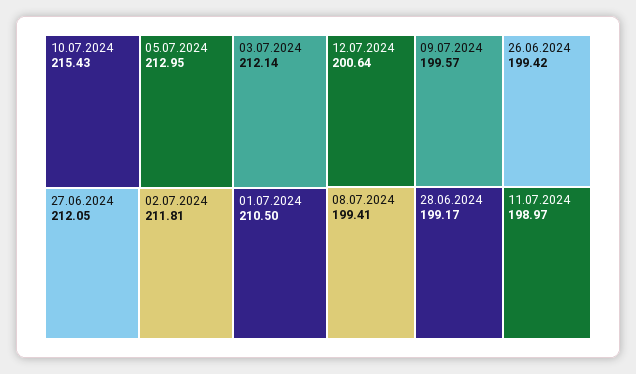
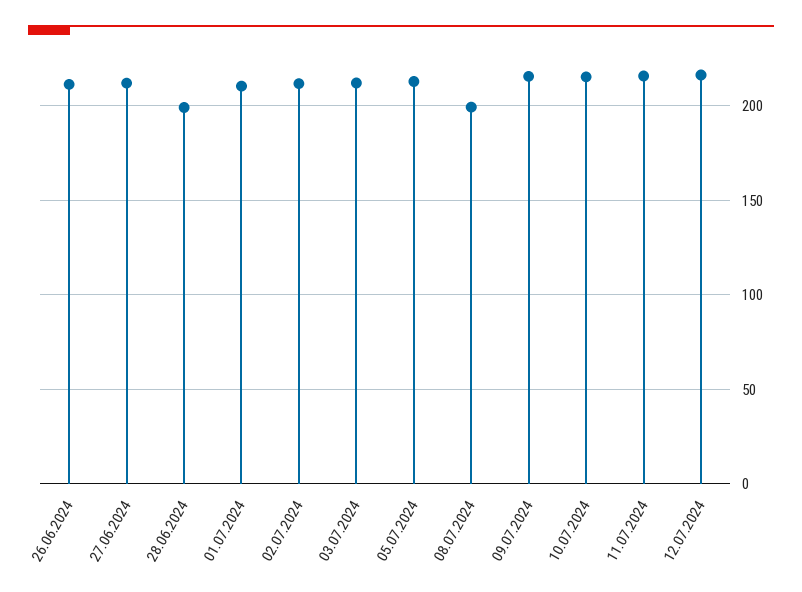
12.07.2024: 200.64 -> 215
09.07.2024: 199.57 -> 215
26.06.2024: 199.42 -> 210
11.07.2024: 198.97 -> 215

